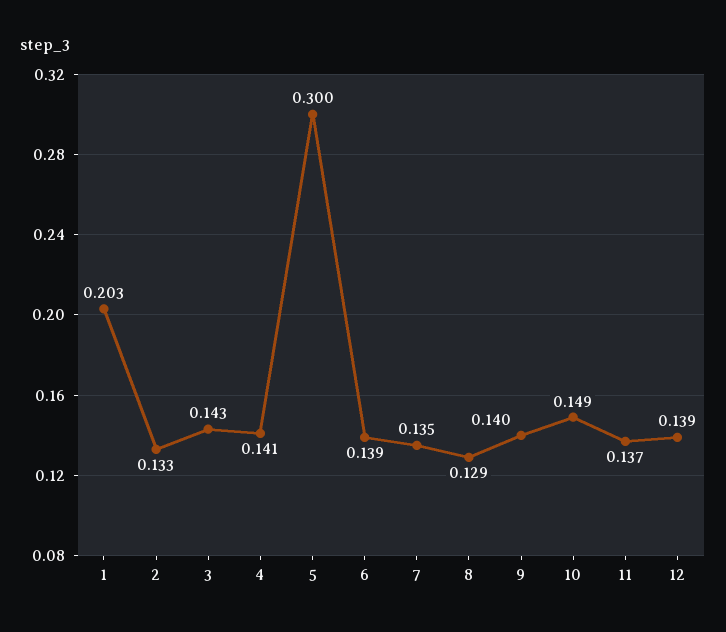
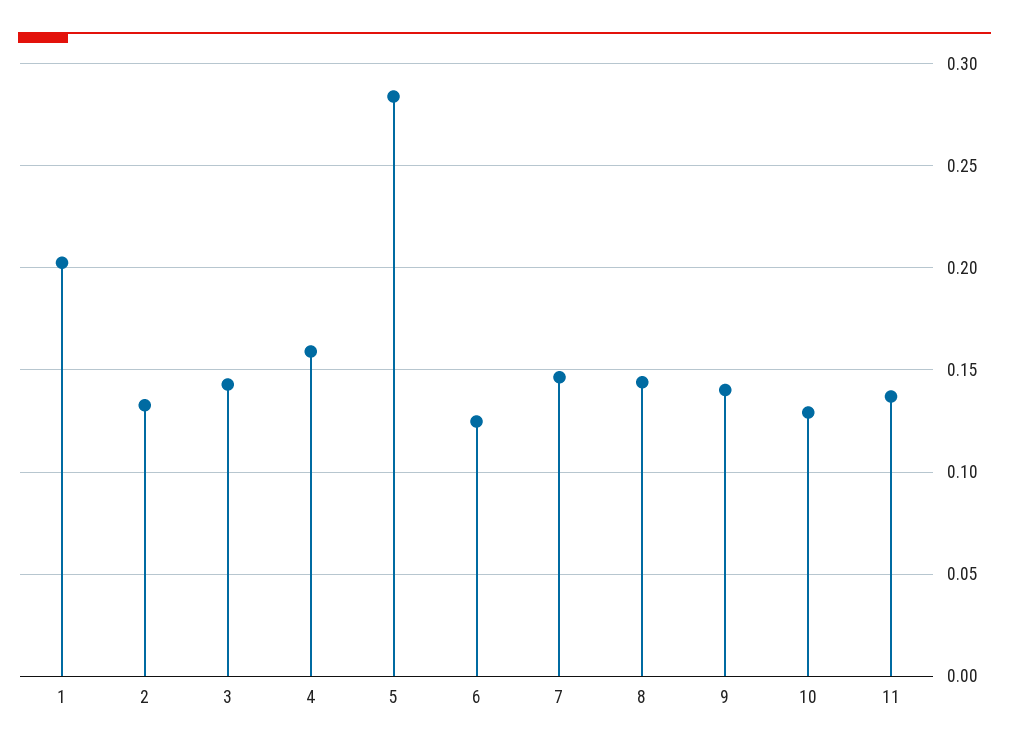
4: 0.141 -> 0.16
5: 0.3 -> 0.285
6: 0.139 -> 0.125
7: 0.135 -> 0.145
8: 0.129 -> 0.145
10: 0.149 -> 0.13
12: 0.139 -> none

